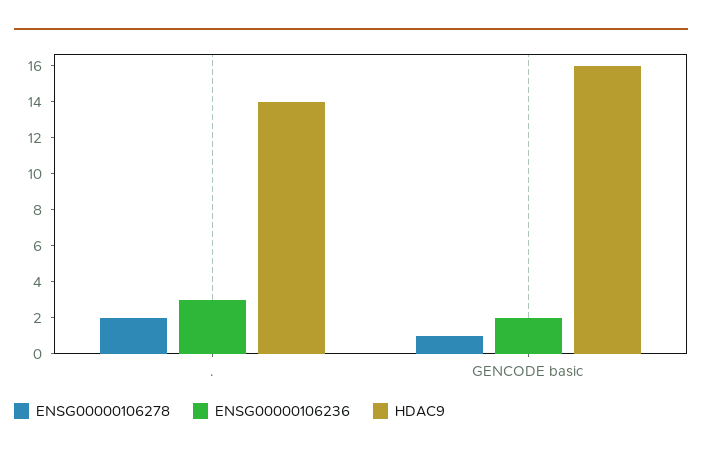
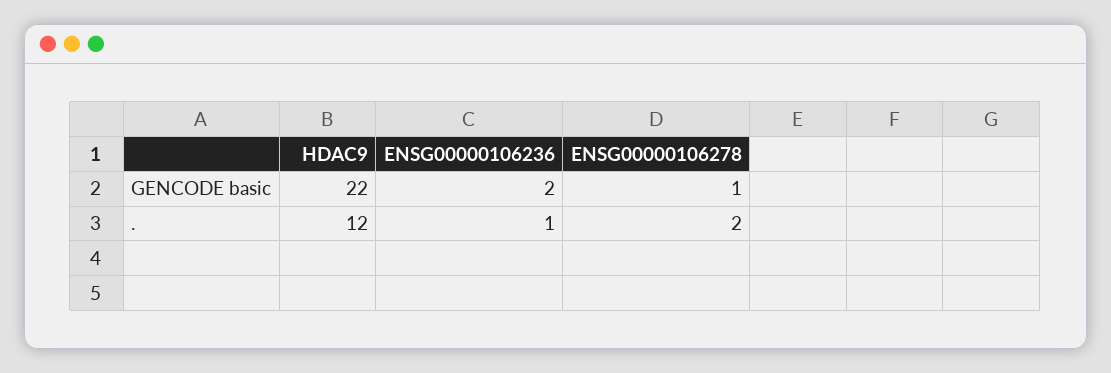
ENSG00000106236, .: 3 -> 1
HDAC9, .: 14 -> 12
HDAC9, GENCODE basic: 16 -> 22

